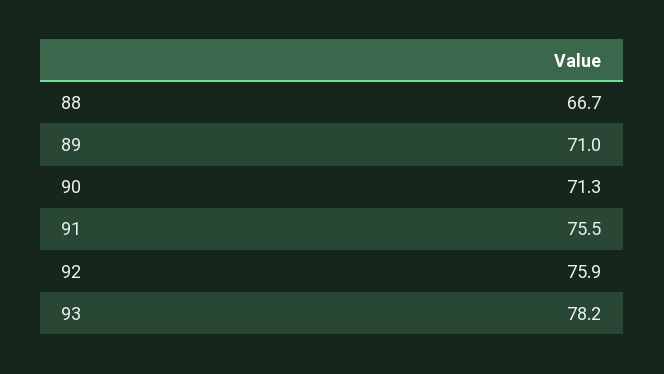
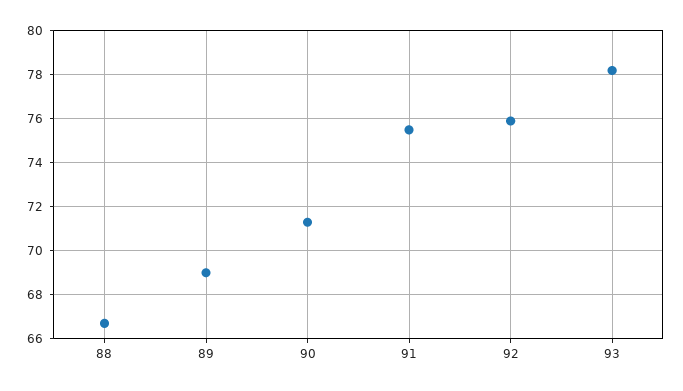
89: 71 -> 69

